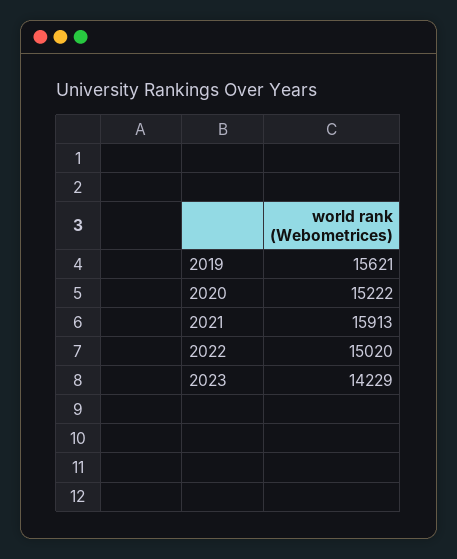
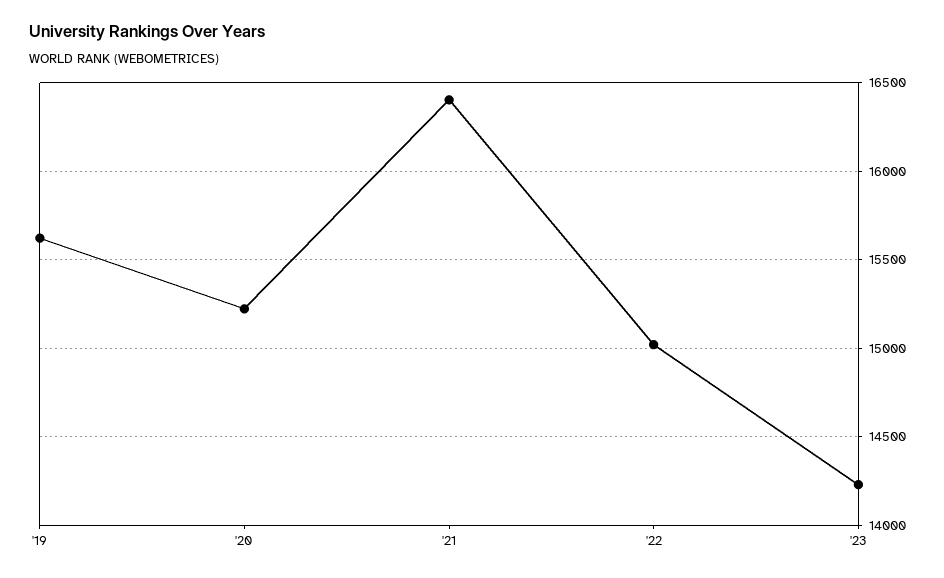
2021: 15913 -> 16400

